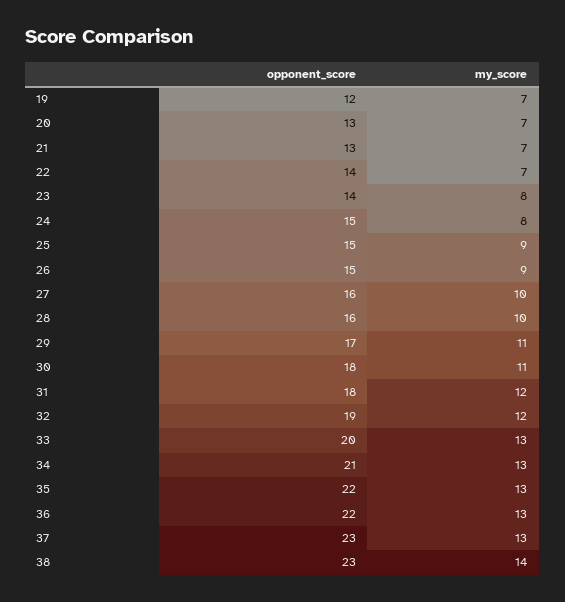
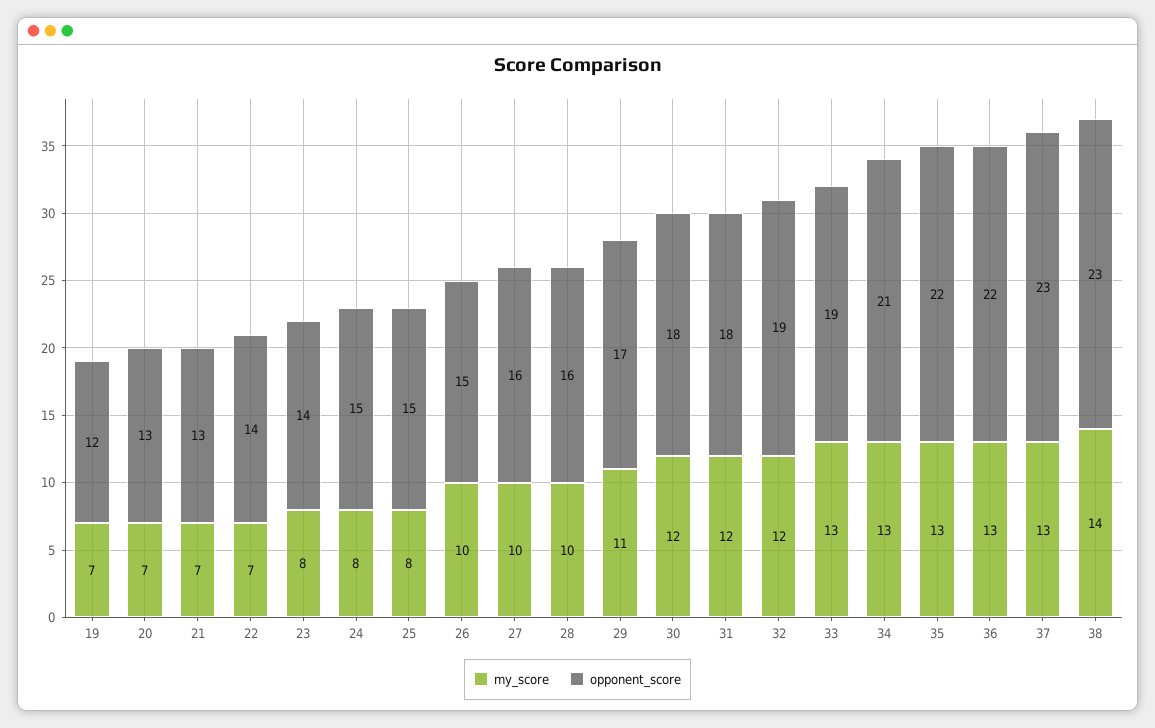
my_score, 25: 9 -> 8
my_score, 26: 9 -> 10
my_score, 30: 11 -> 12
opponent_score, 33: 20 -> 19

